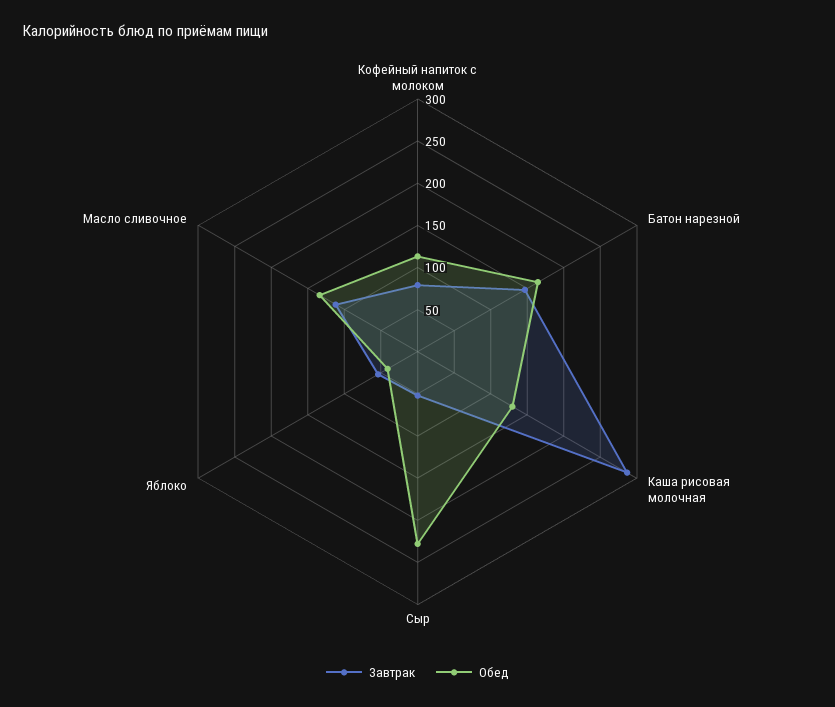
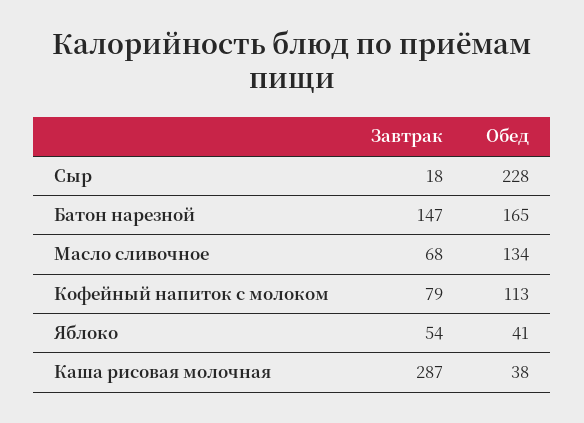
Обед, Каша рисовая молочная: 130 -> 38
Завтрак, Сыр: 50 -> 18
Завтрак, Масло сливочное: 110 -> 68

